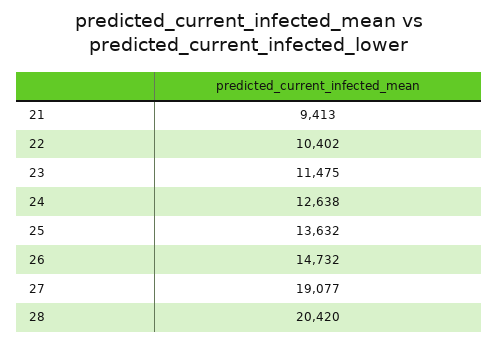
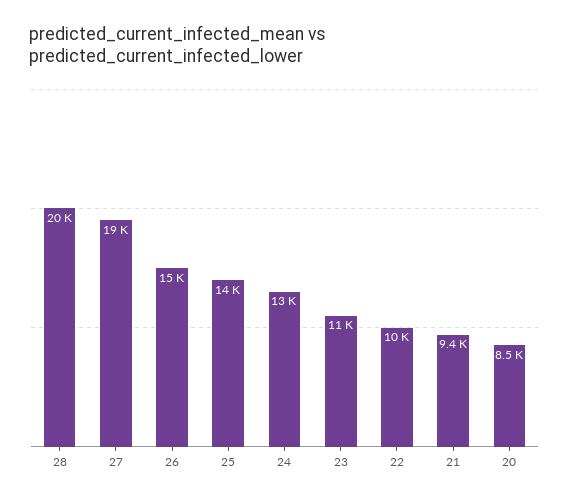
20: none -> 8500

